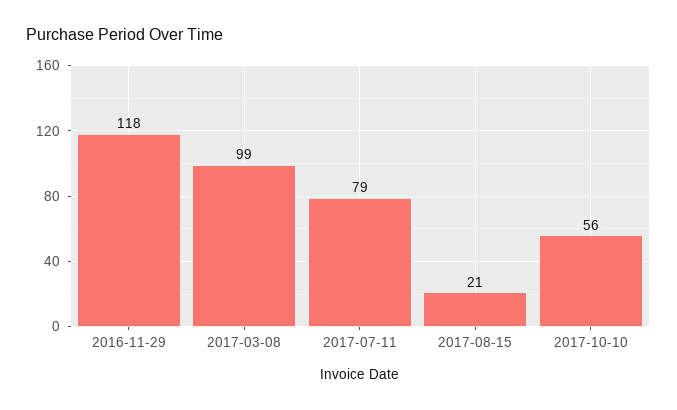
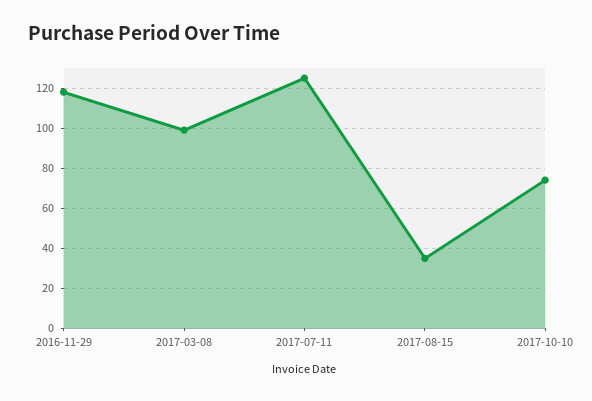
2017-07-11: 79 -> 125
2017-08-15: 21 -> 35
2017-10-10: 56 -> 75

